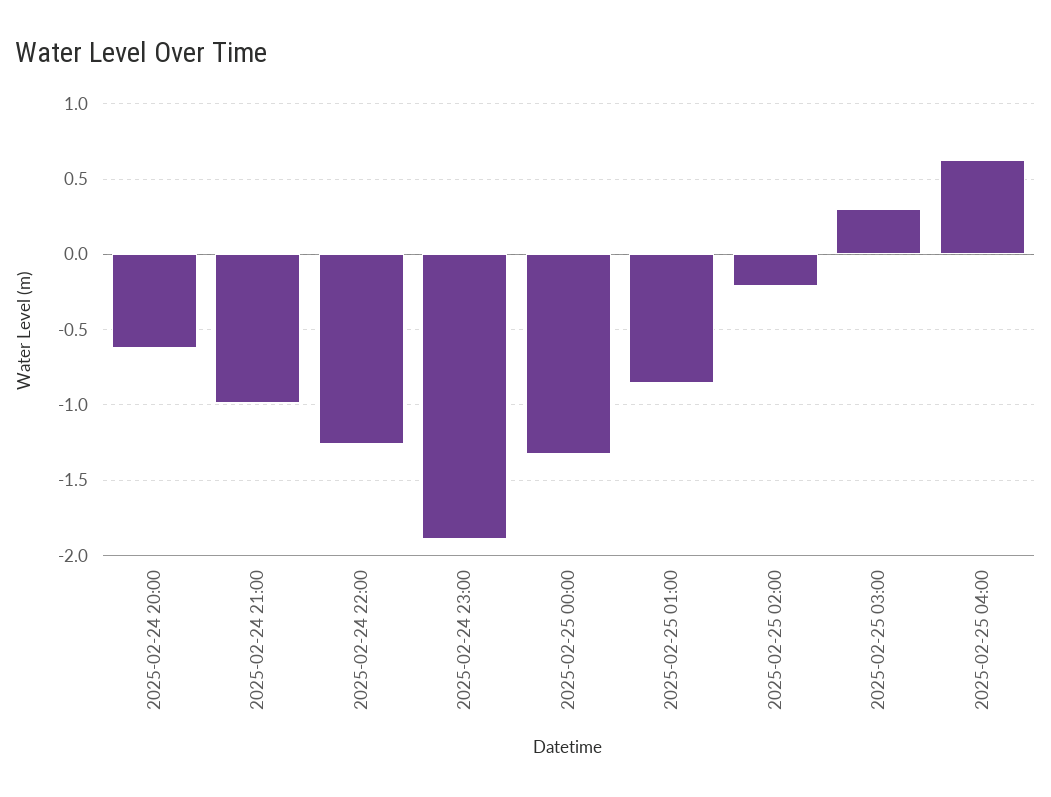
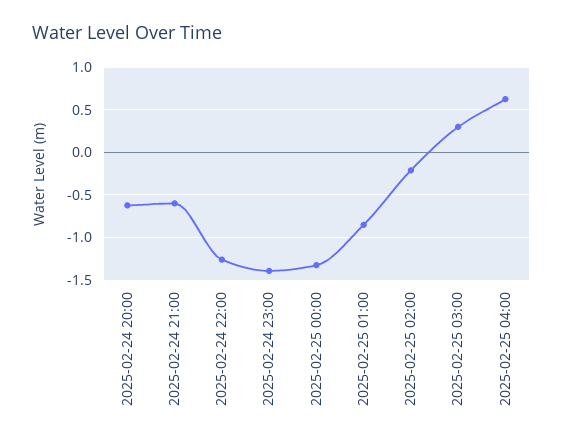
2025-02-24 21:00: -1 -> -0.6
2025-02-24 23:00: -1.9 -> -1.4

